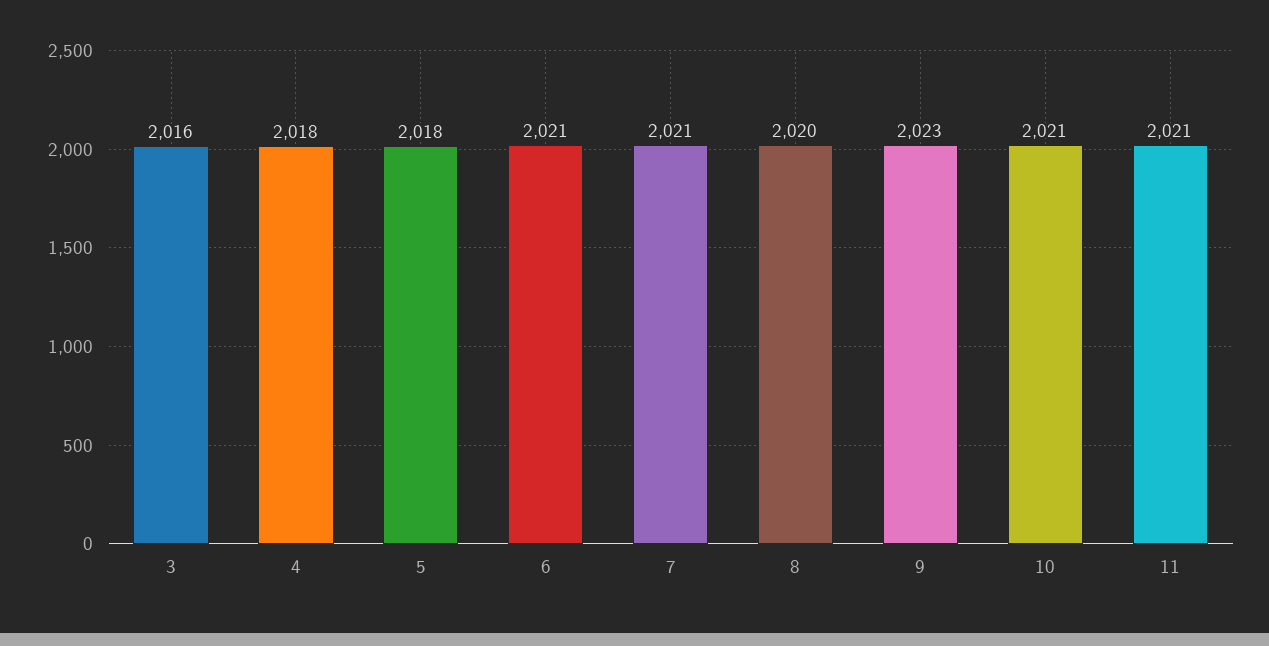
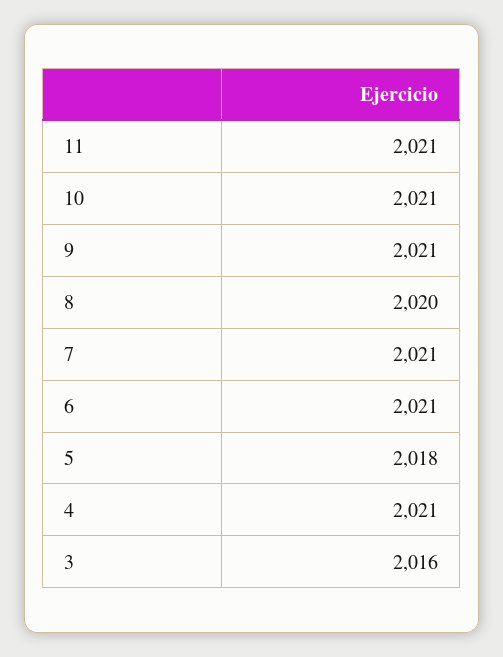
4: 2018 -> 2021
9: 2023 -> 2021

